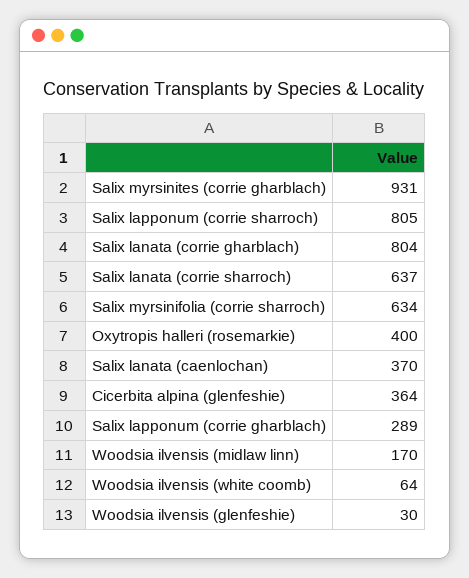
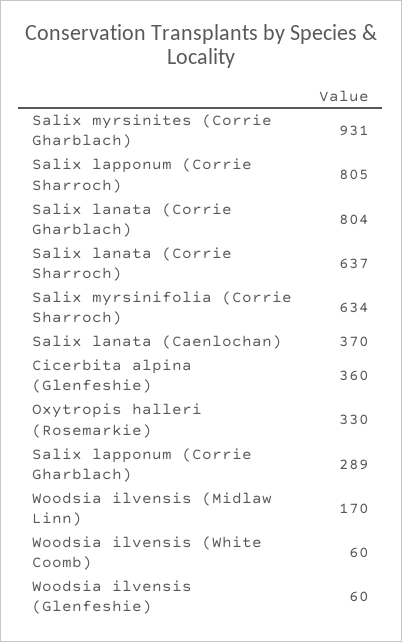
Oxytropis halleri (rosemarkie): 400 -> 330
Cicerbita alpina (glenfeshie): 364 -> 360
Woodsia ilvensis (white coomb): 64 -> 60
Woodsia ilvensis (glenfeshie): 30 -> 60

